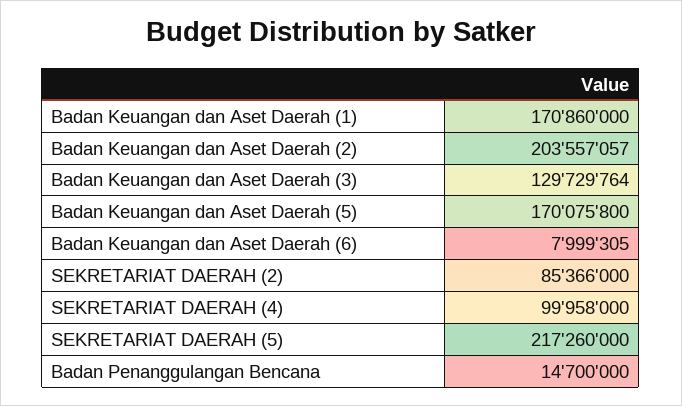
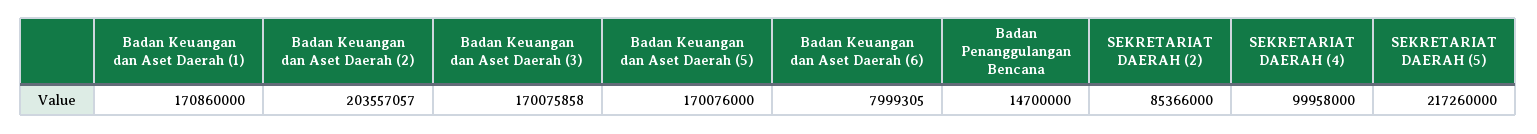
Badan Keuangan dan Aset Daerah (3): 129729764 -> 170075858
Badan Keuangan dan Aset Daerah (5): 170075800 -> 170076000

